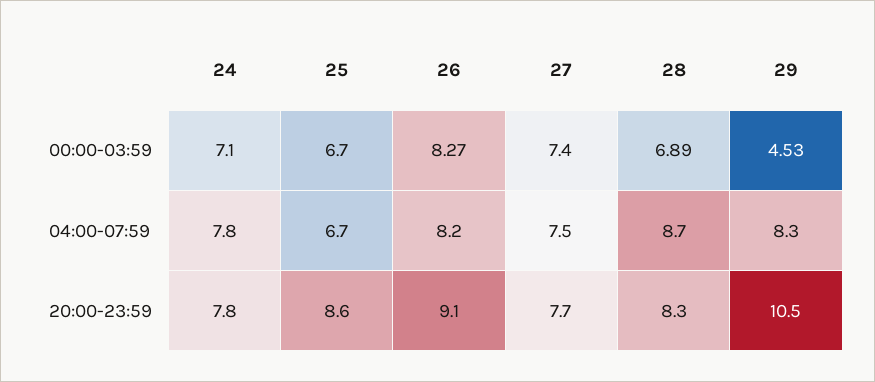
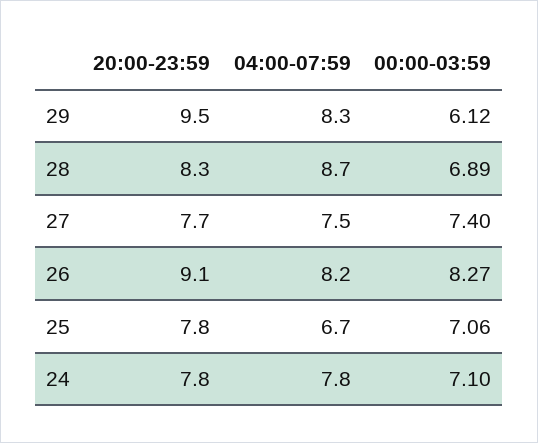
25, 00:00-03:59: 6.7 -> 7.06
29, 00:00-03:59: 4.53 -> 6.12
25, 20:00-23:59: 8.6 -> 7.8
29, 20:00-23:59: 10.5 -> 9.5

